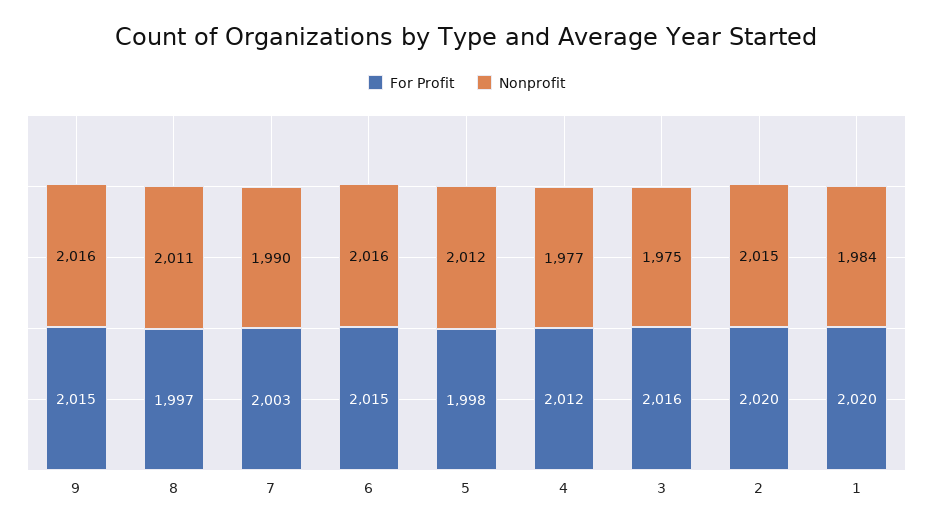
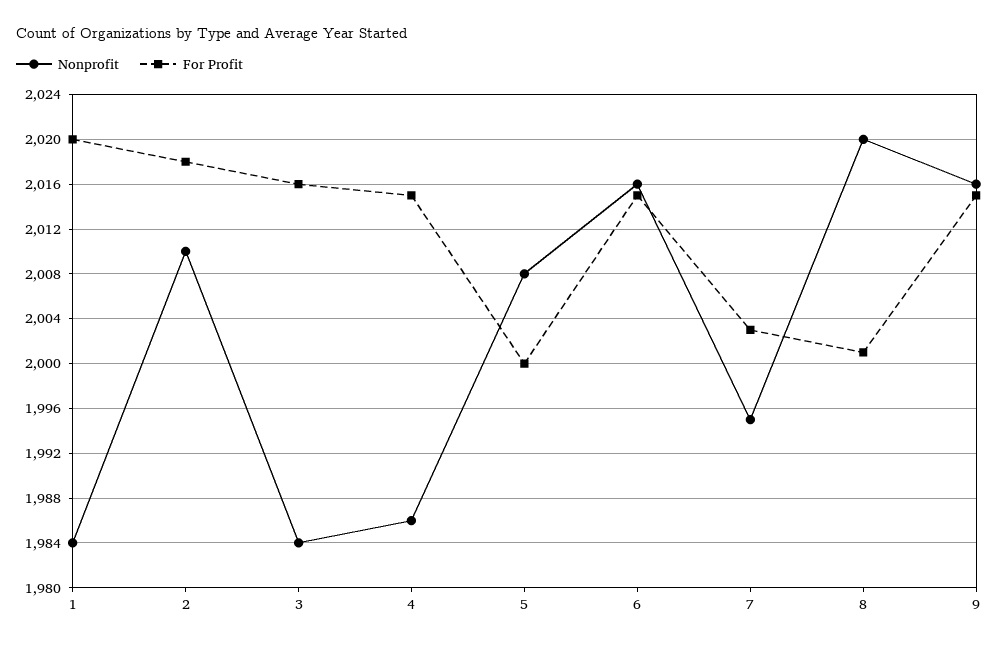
For Profit, 8: 1997 -> 2001
Nonprofit, 8: 2011 -> 2020
Nonprofit, 7: 1990 -> 1995
For Profit, 5: 1998 -> 2000
Nonprofit, 5: 2012 -> 2008
For Profit, 4: 2012 -> 2015
Nonprofit, 4: 1977 -> 1986
Nonprofit, 3: 1975 -> 1984
For Profit, 2: 2020 -> 2018
Nonprofit, 2: 2015 -> 2010

